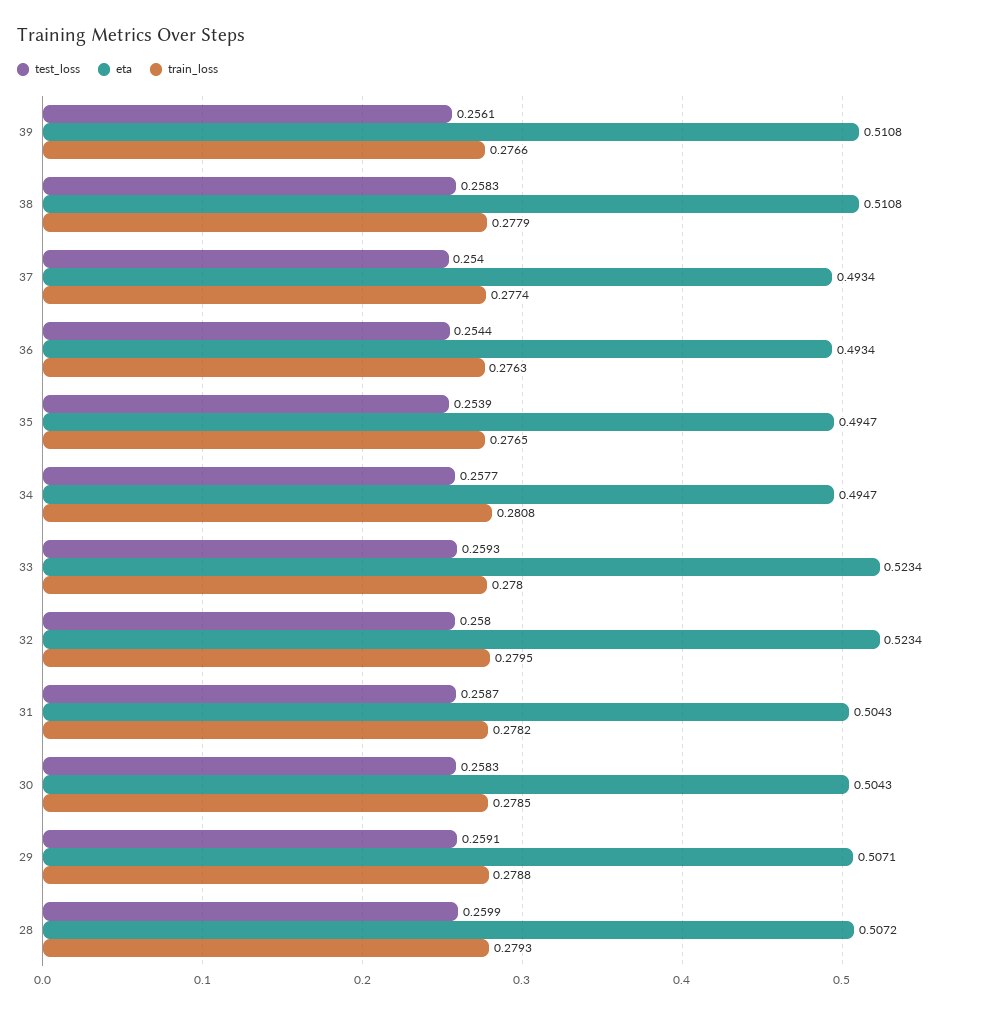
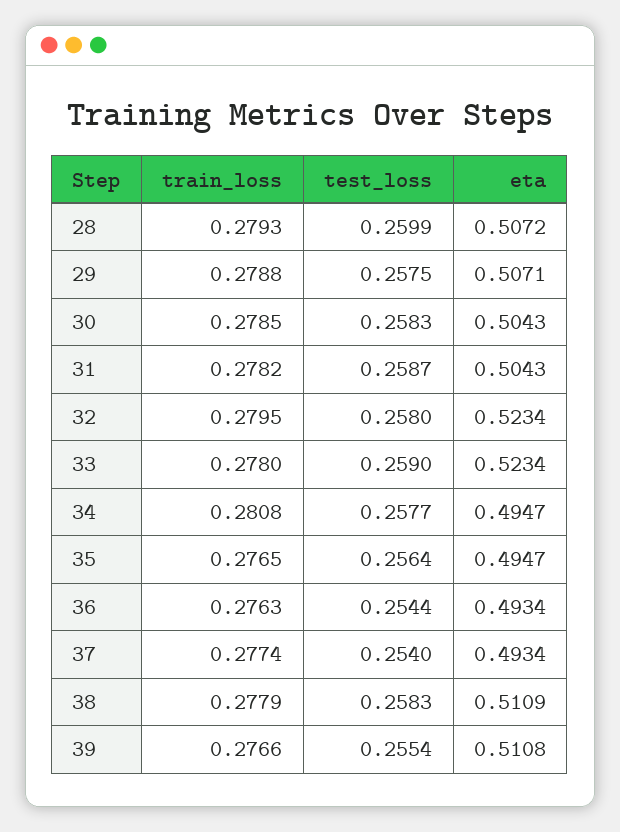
test_loss, 39: 0.2561 -> 0.2554
eta, 38: 0.5108 -> 0.5109
test_loss, 35: 0.2539 -> 0.2564
test_loss, 33: 0.2593 -> 0.259
test_loss, 29: 0.2591 -> 0.2575

